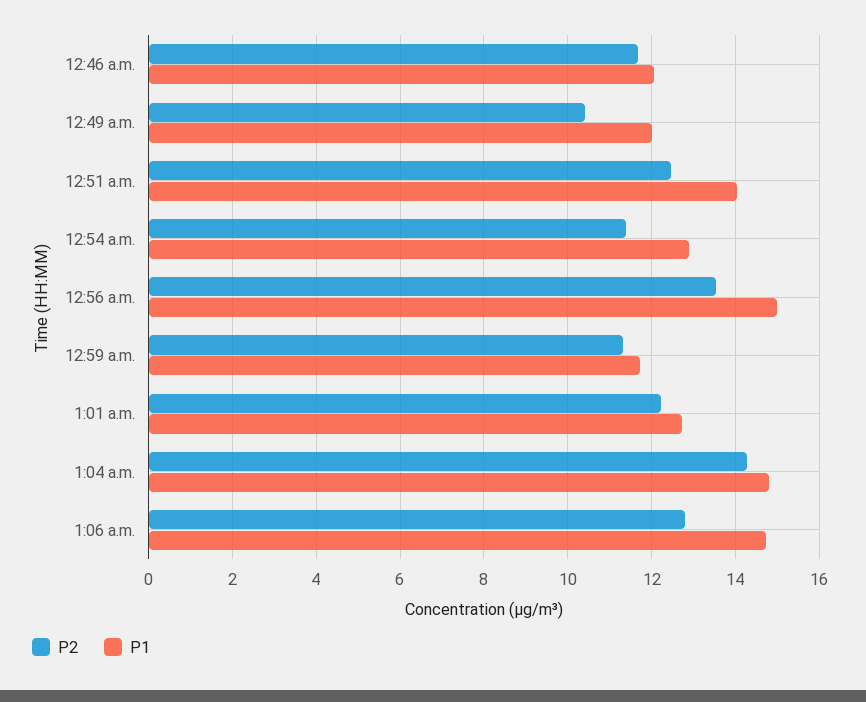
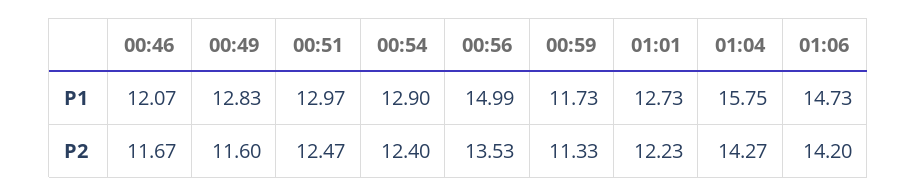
P2, 12:49 a.m.: 10.4 -> 11.6
P1, 12:49 a.m.: 12 -> 12.83
P1, 12:51 a.m.: 14 -> 12.97
P2, 12:54 a.m.: 11.4 -> 12.4
P1, 1:04 a.m.: 14.8 -> 15.75
P2, 1:06 a.m.: 12.8 -> 14.2

